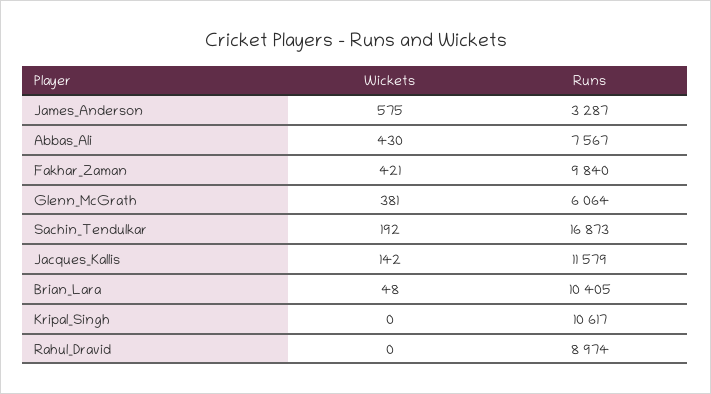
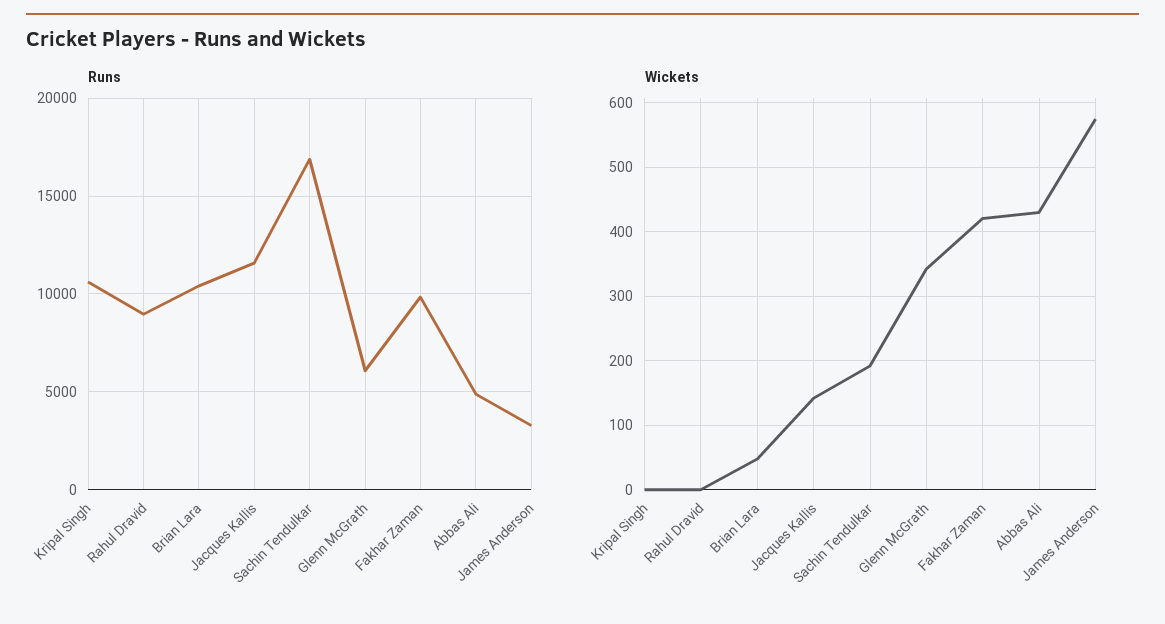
Runs, Abbas_Ali: 7567 -> 5000
Wickets, Glenn_McGrath: 381 -> 340

